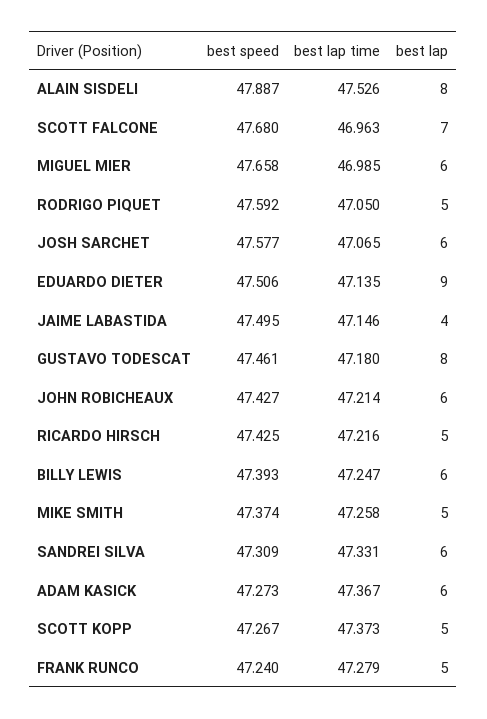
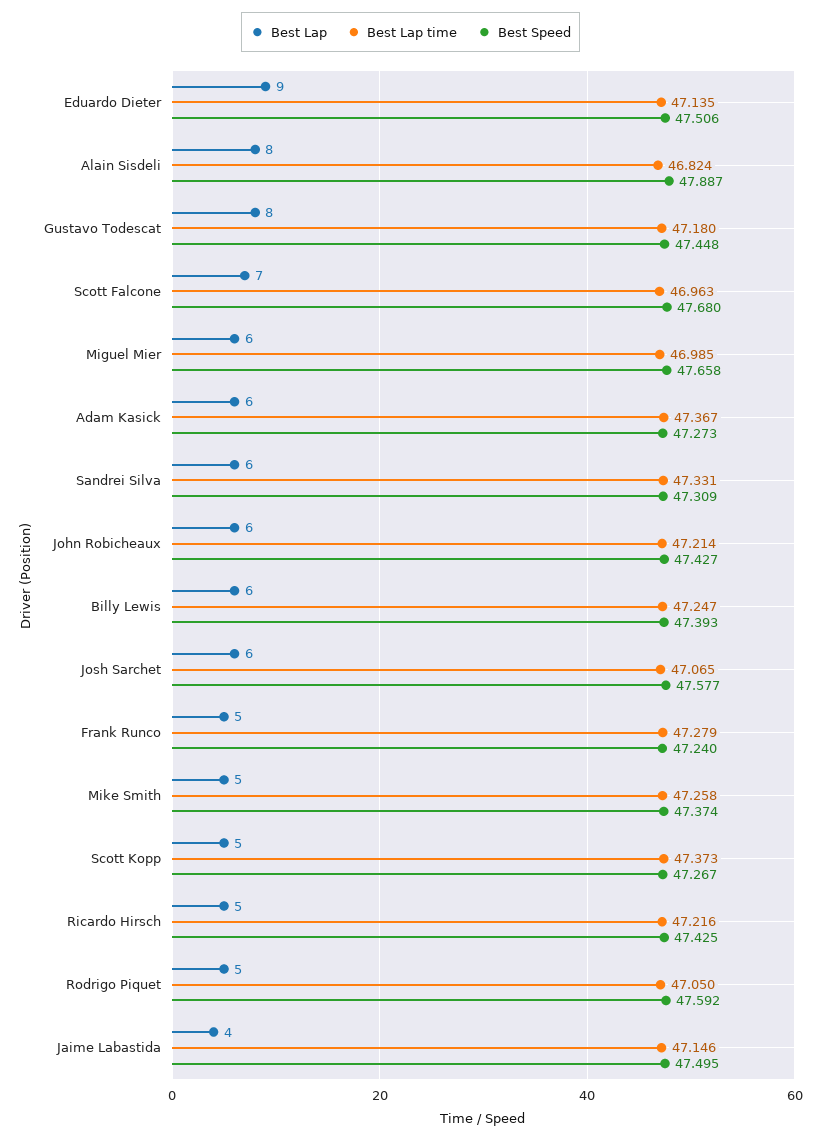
best lap time, ALAIN SISDELI: 47.526 -> 46.824
best speed, GUSTAVO TODESCAT: 47.461 -> 47.448

